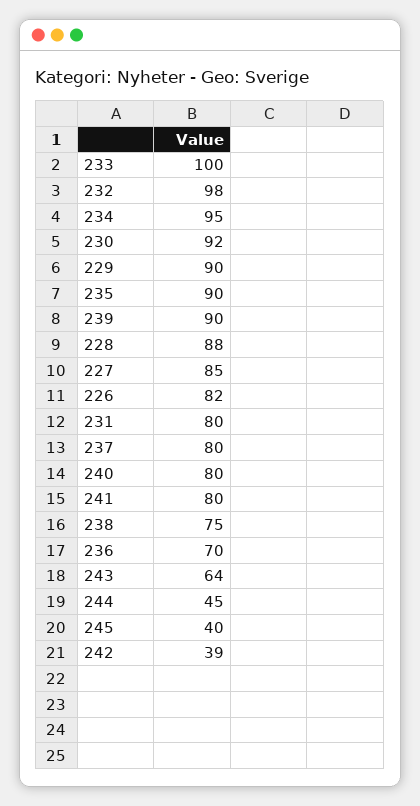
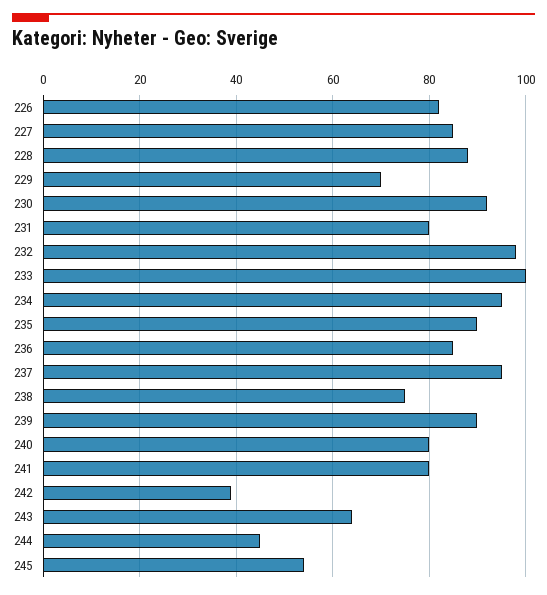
229: 90 -> 70
237: 80 -> 95
236: 70 -> 85
245: 40 -> 55

